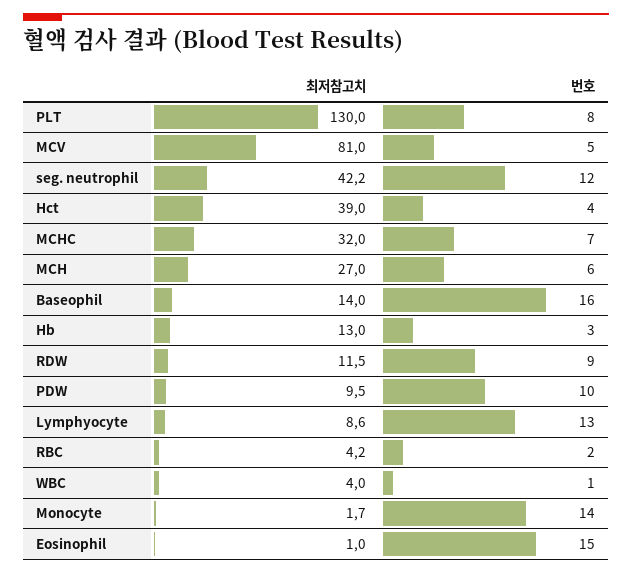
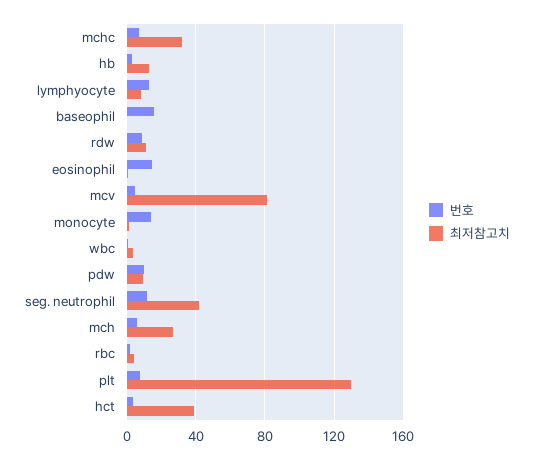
최저참고치, Baseophil: 14 -> 0

